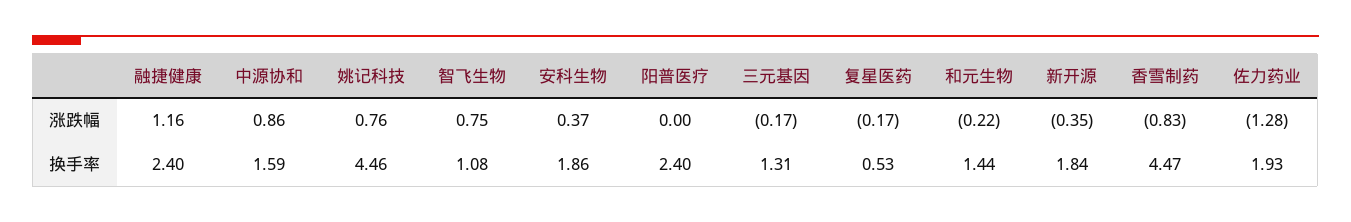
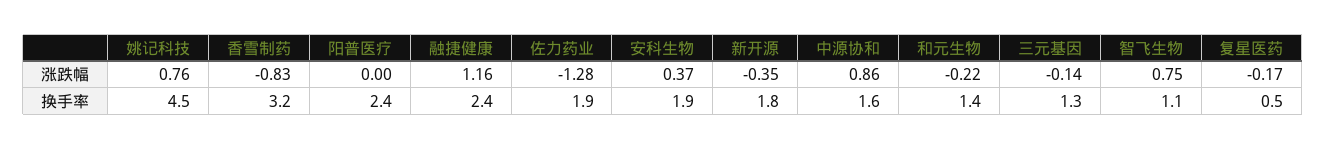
三元基因, 涨跌幅: -0.17 -> -0.14
香雪制药, 换手率: 4.47 -> 3.2

